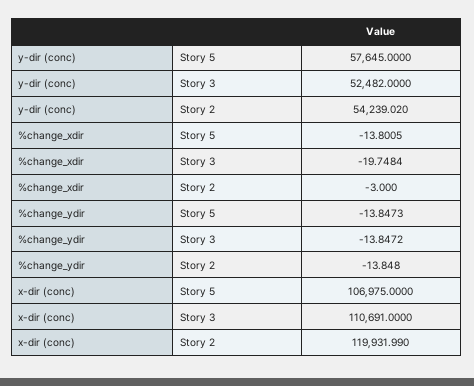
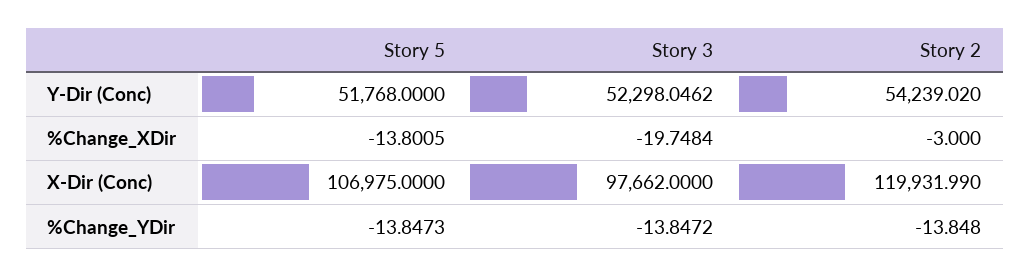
y-dir (conc), Story 5: 57645 -> 51768
y-dir (conc), Story 3: 52482 -> 52298.0462
x-dir (conc), Story 3: 110691 -> 97662

